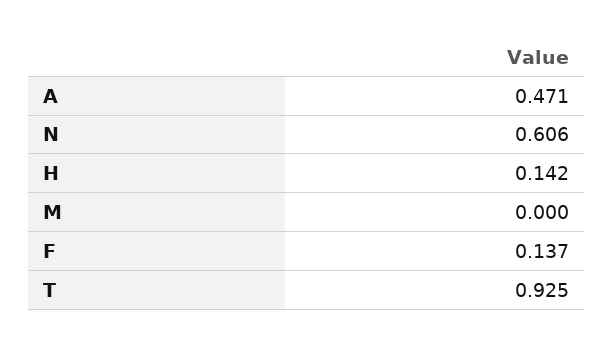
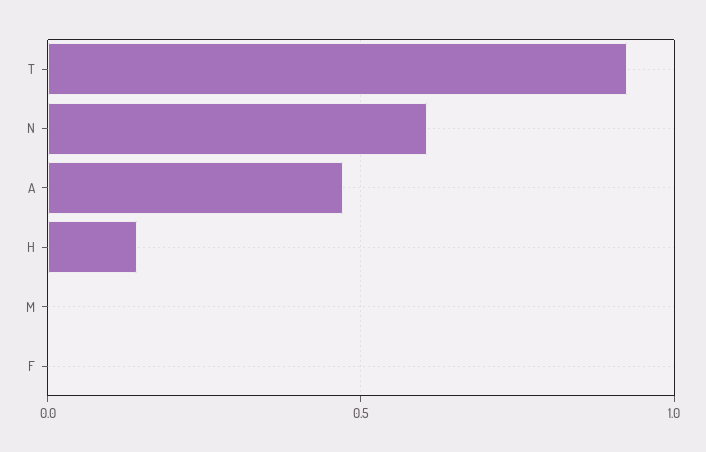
F: 0.137 -> 0

